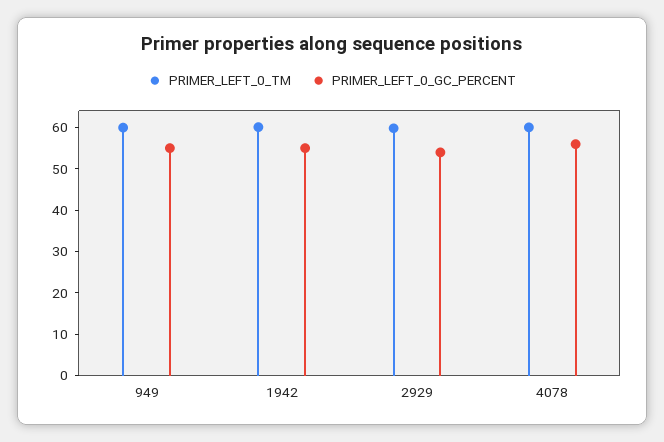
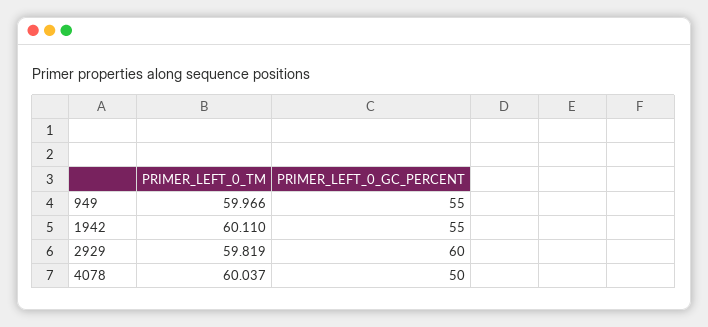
PRIMER_LEFT_0_GC_PERCENT, 2929: 54 -> 60
PRIMER_LEFT_0_GC_PERCENT, 4078: 56 -> 50

